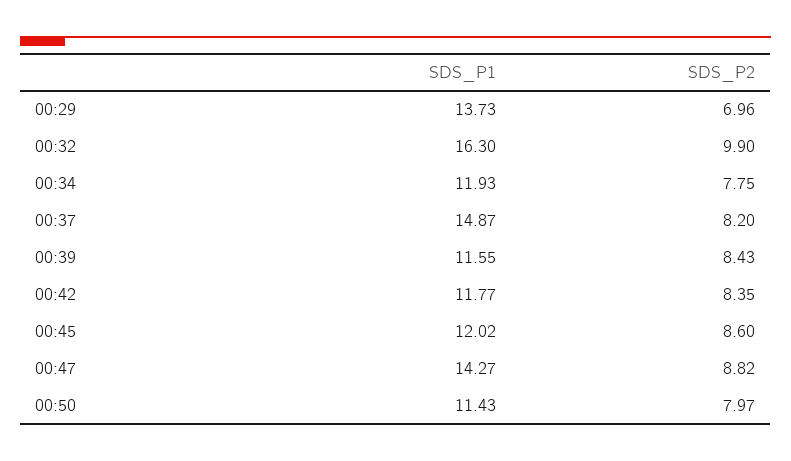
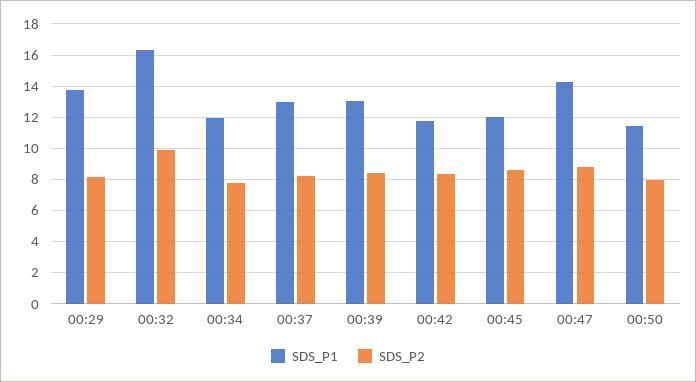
SDS_P2, 00:29: 6.96 -> 8
SDS_P1, 00:37: 14.87 -> 13
SDS_P1, 00:39: 11.55 -> 13

